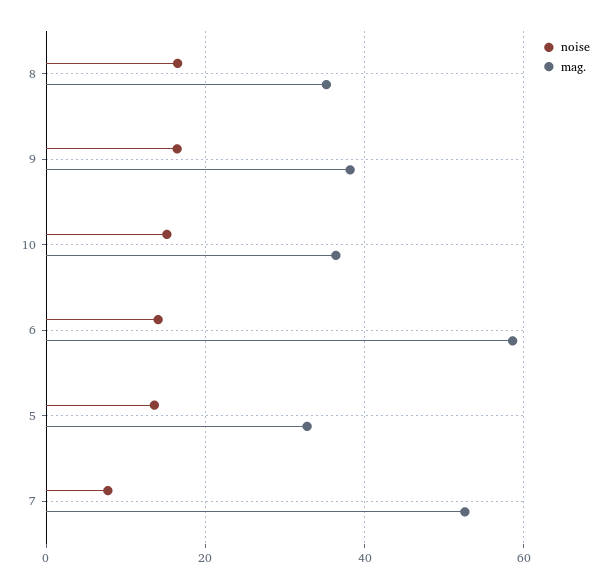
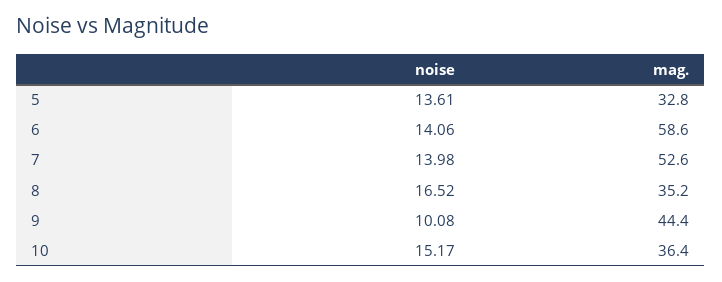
noise, 9: 16 -> 10.08
mag., 9: 38 -> 44.4
noise, 7: 8 -> 13.98

